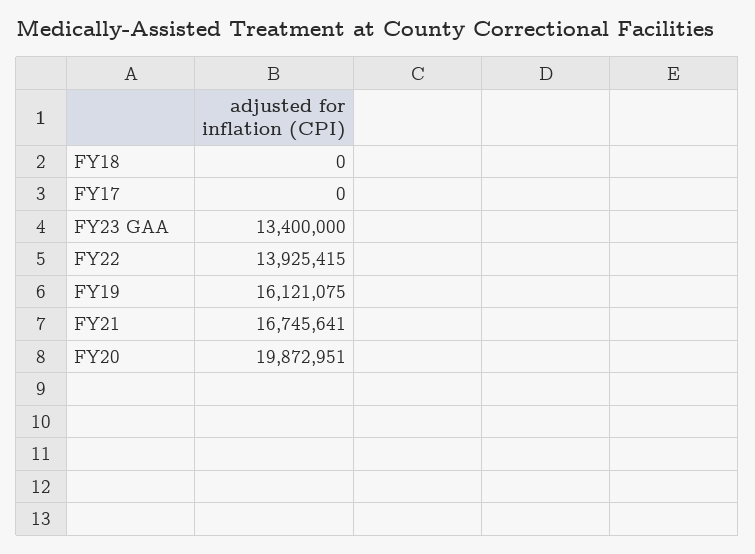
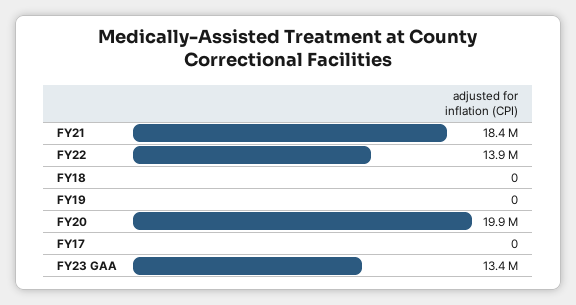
FY19: 16121075 -> 0
FY21: 16745641 -> 18400000

